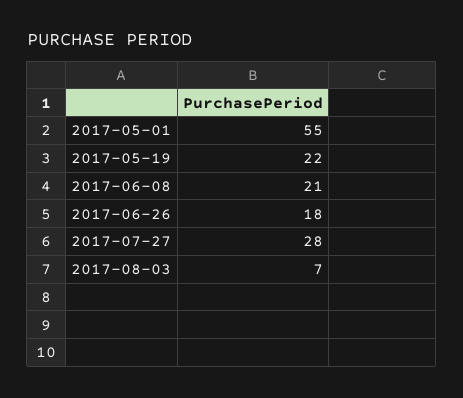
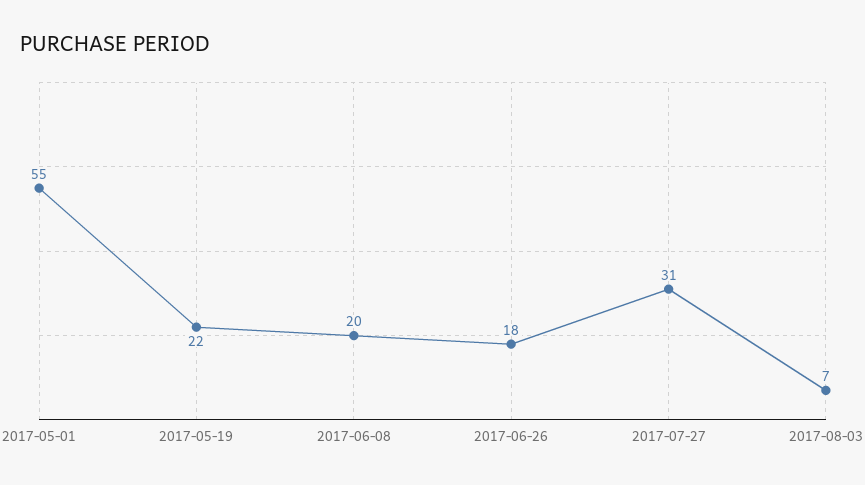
2017-06-08: 21 -> 20
2017-07-27: 28 -> 31

